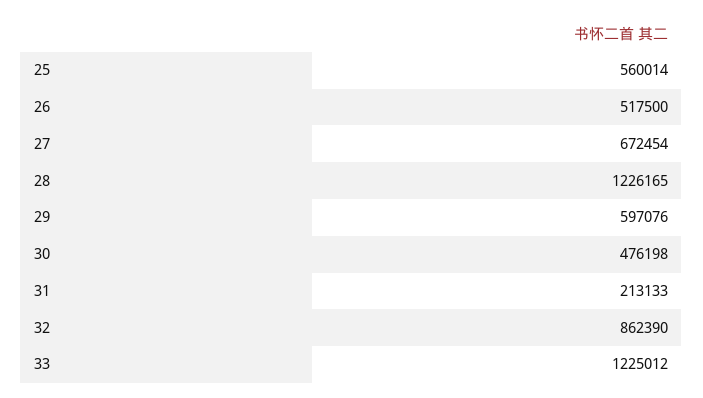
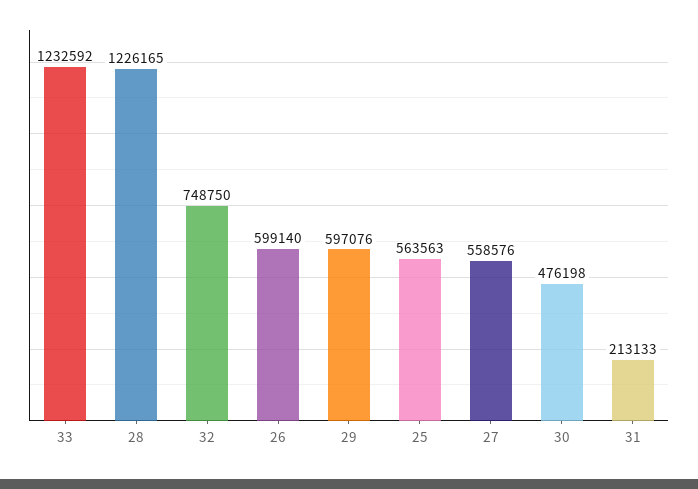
25: 560014 -> 563563
26: 517500 -> 599140
27: 672454 -> 558576
32: 862390 -> 748750
33: 1225012 -> 1232592

